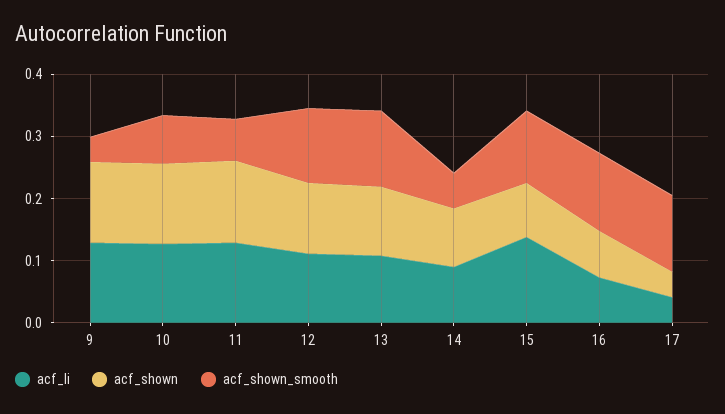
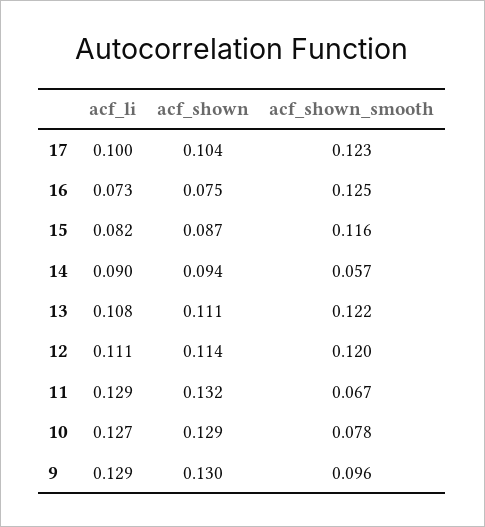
acf_shown_smooth, 9: 0.04 -> 0.096
acf_li, 15: 0.14 -> 0.082
acf_li, 17: 0.04 -> 0.1
acf_shown, 17: 0.04 -> 0.104

